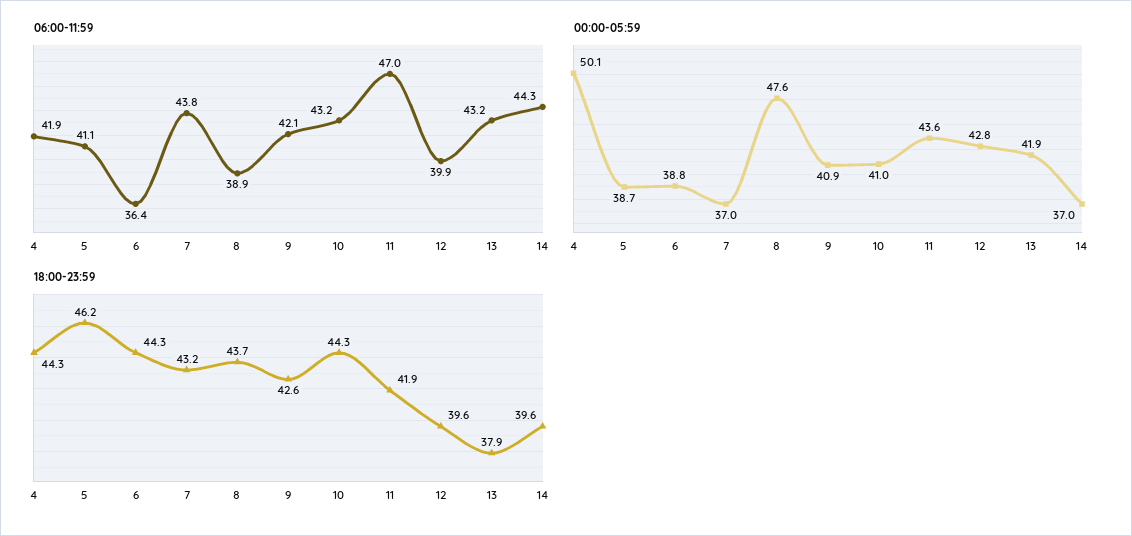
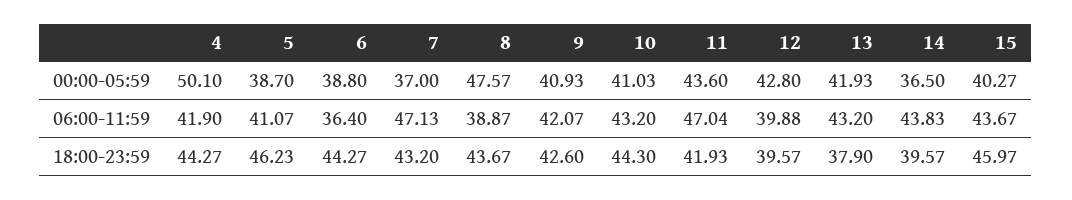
06:00-11:59, 7: 43.8 -> 47.13
06:00-11:59, 14: 44.3 -> 43.83
00:00-05:59, 14: 37 -> 36.5
00:00-05:59, 15: none -> 40.27
06:00-11:59, 15: none -> 43.67
18:00-23:59, 15: none -> 45.97

